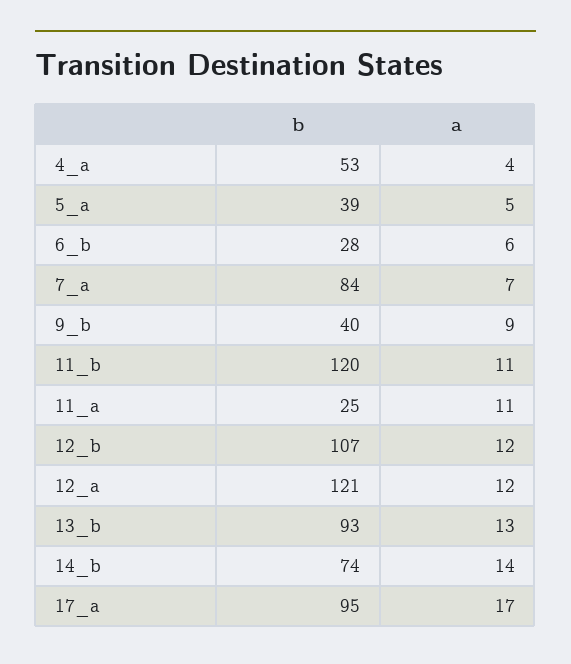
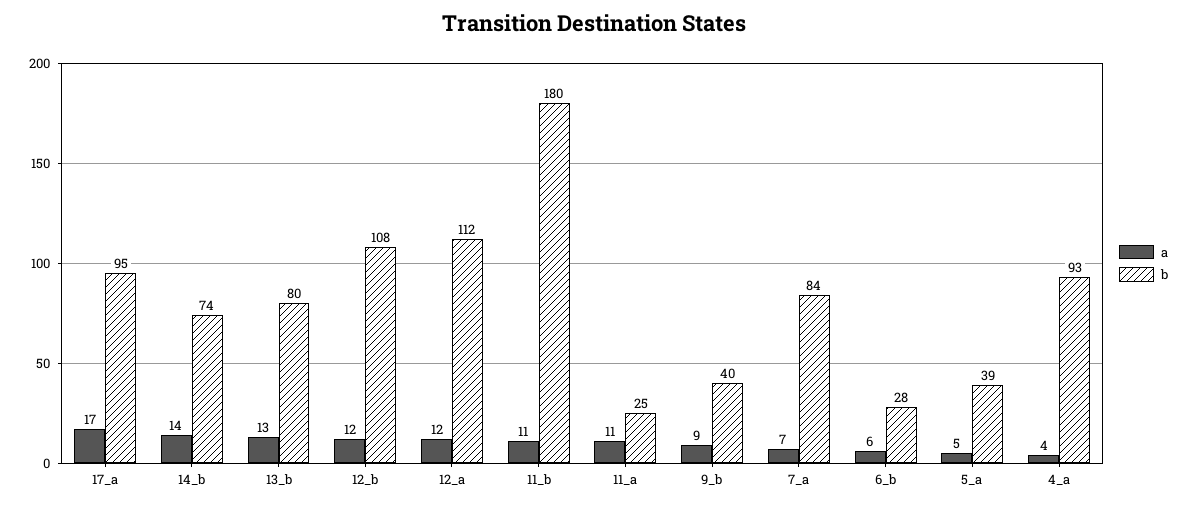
b, 4_a: 53 -> 93
b, 11_b: 120 -> 180
b, 12_b: 107 -> 108
b, 12_a: 121 -> 112
b, 13_b: 93 -> 80

